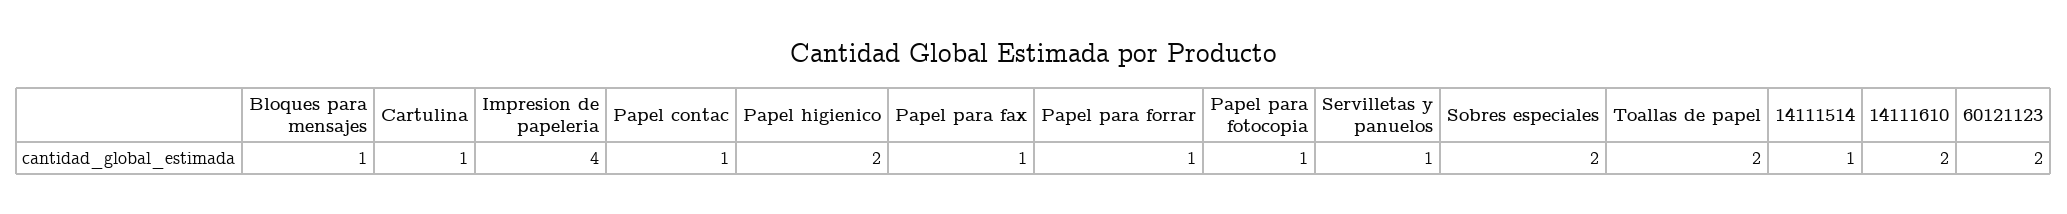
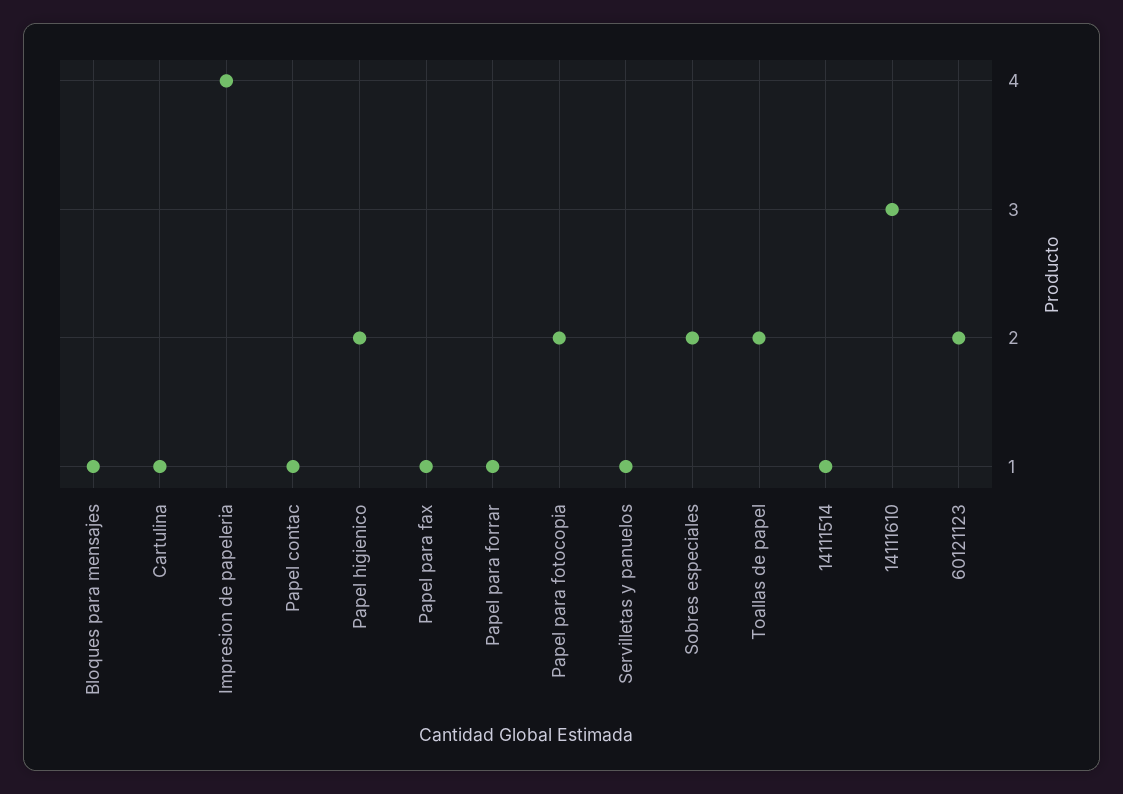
Papel para fotocopia: 1 -> 2
14111610: 2 -> 3

